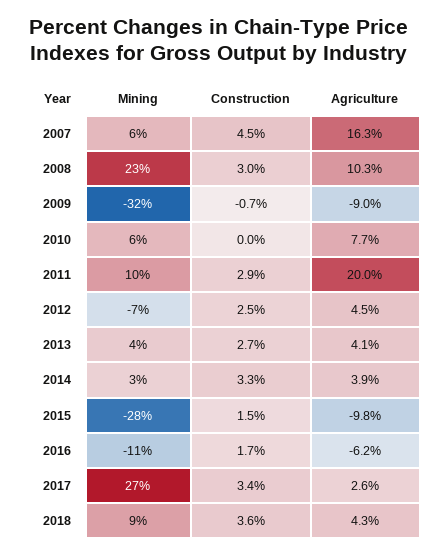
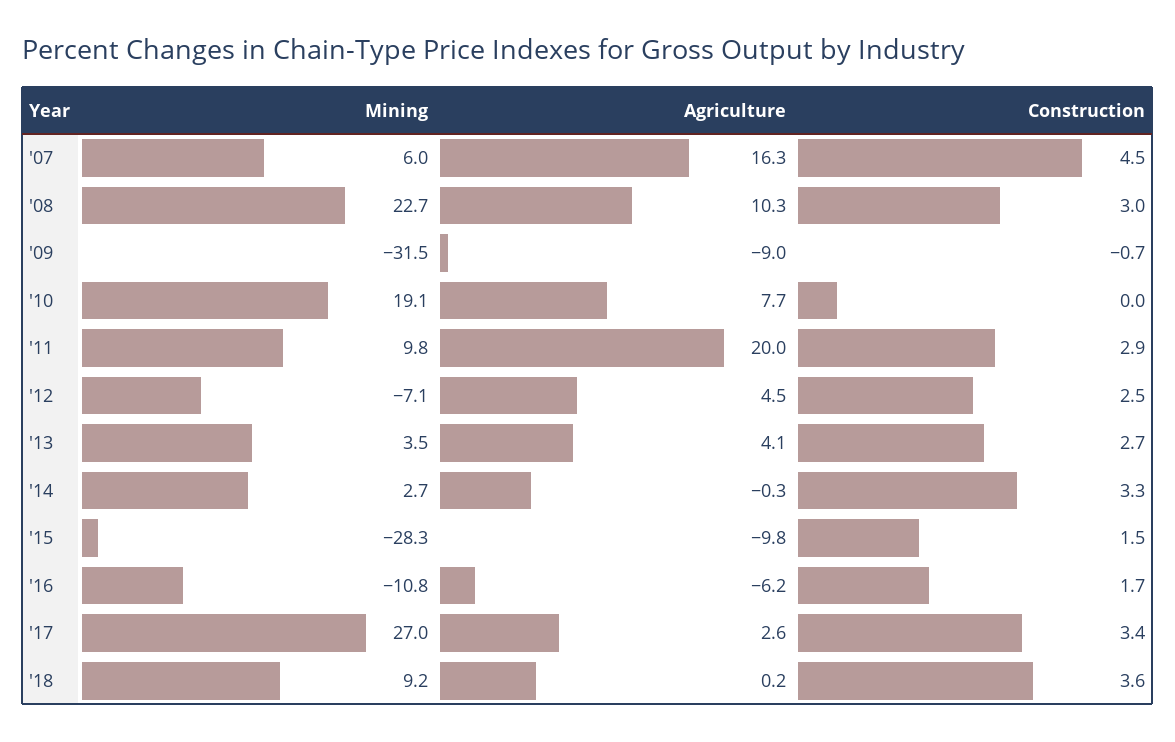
Mining, 2010: 6 -> 19.1
Agriculture, 2014: 3.9 -> -0.3
Agriculture, 2018: 4.3 -> 0.2

